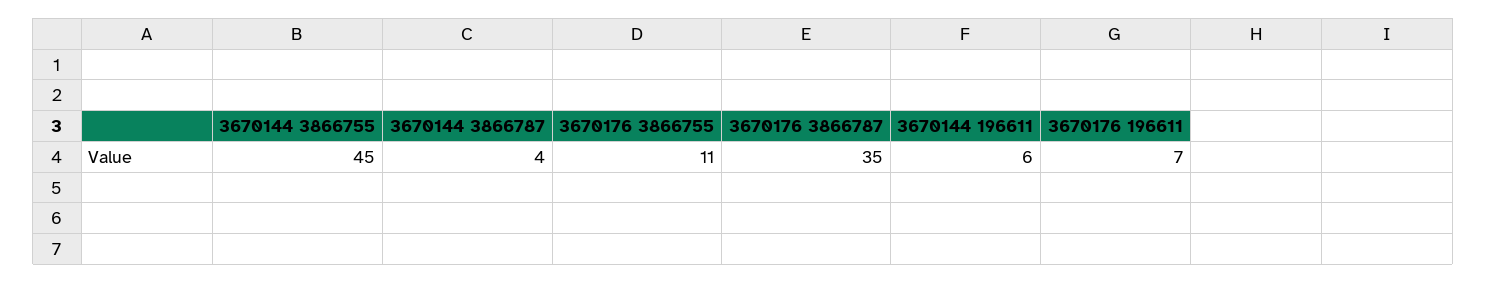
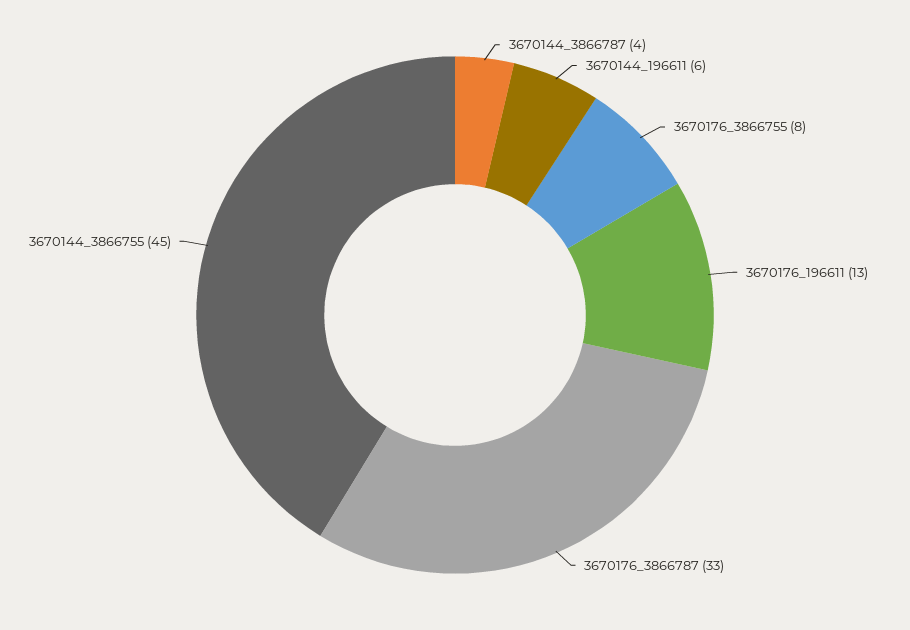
3670176 3866755: 11 -> 8
3670176 3866787: 35 -> 33
3670176 196611: 7 -> 13

